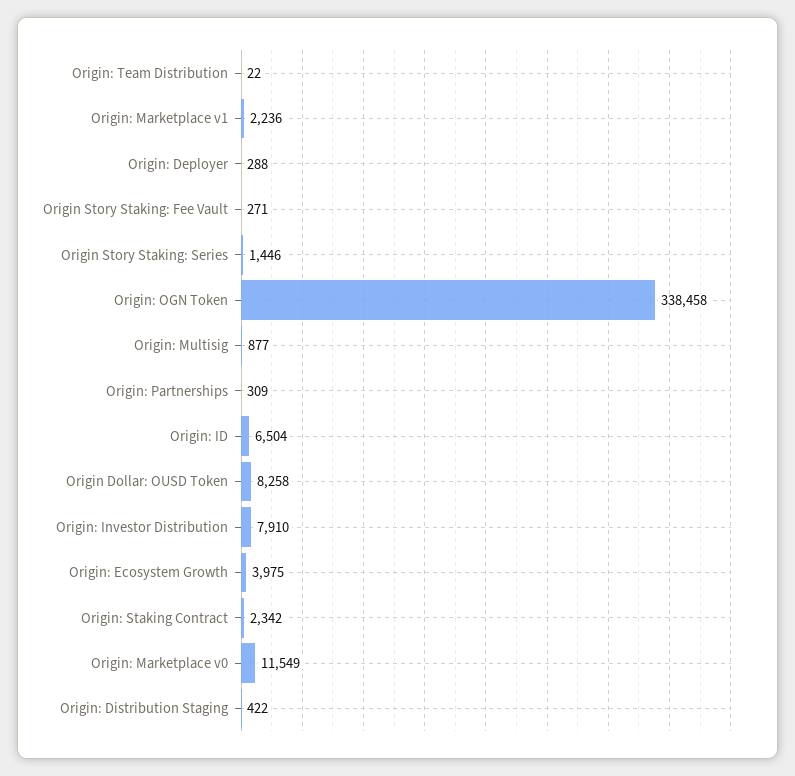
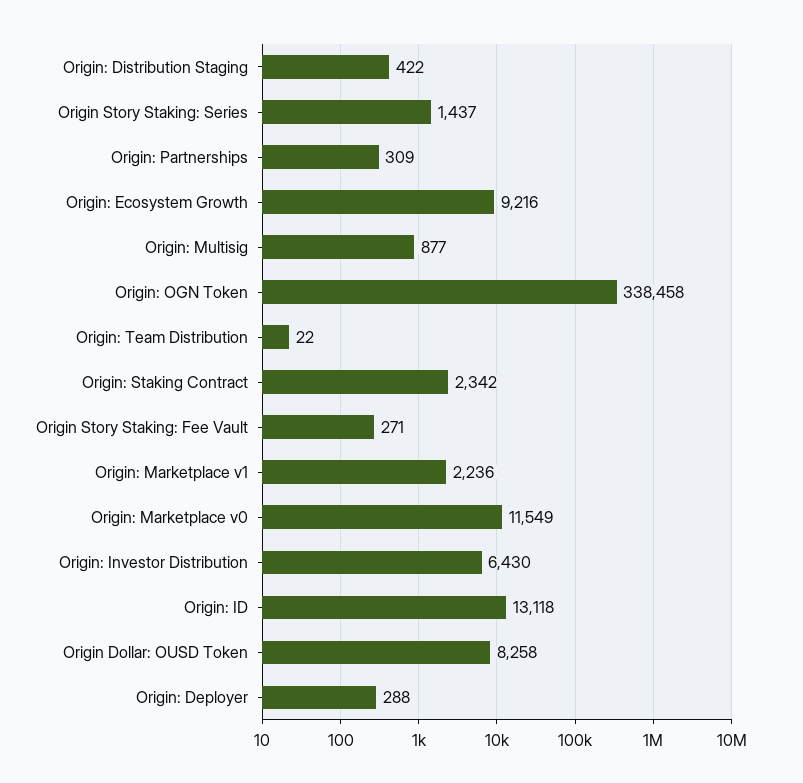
Origin Story Staking: Series: 1446 -> 1437
Origin: ID: 6504 -> 13118
Origin: Investor Distribution: 7910 -> 6430
Origin: Ecosystem Growth: 3975 -> 9216

